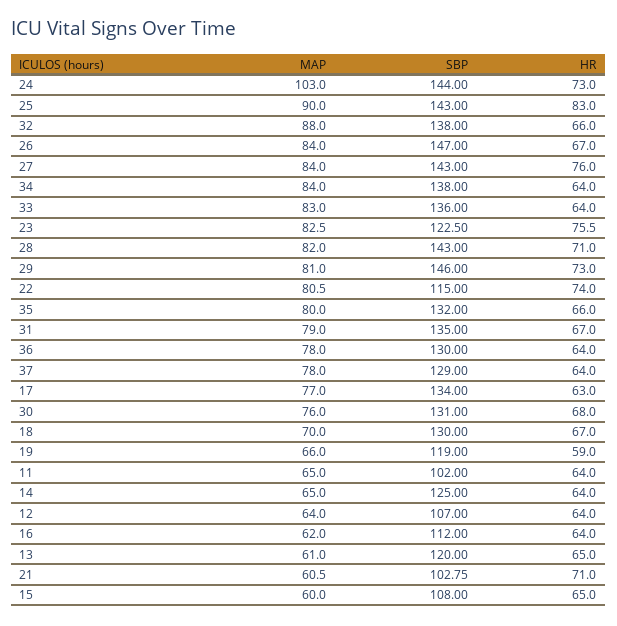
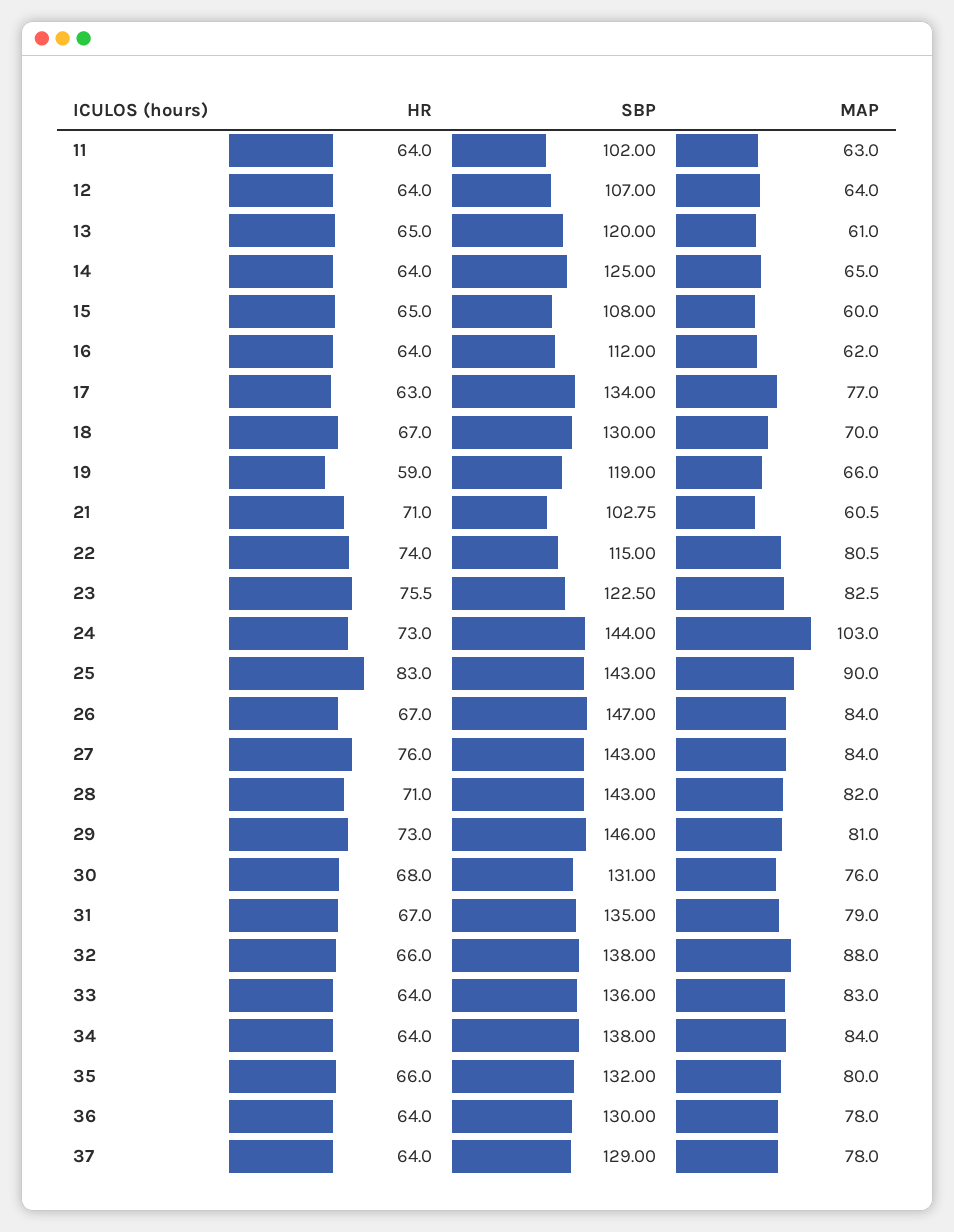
MAP, 11: 65 -> 63

